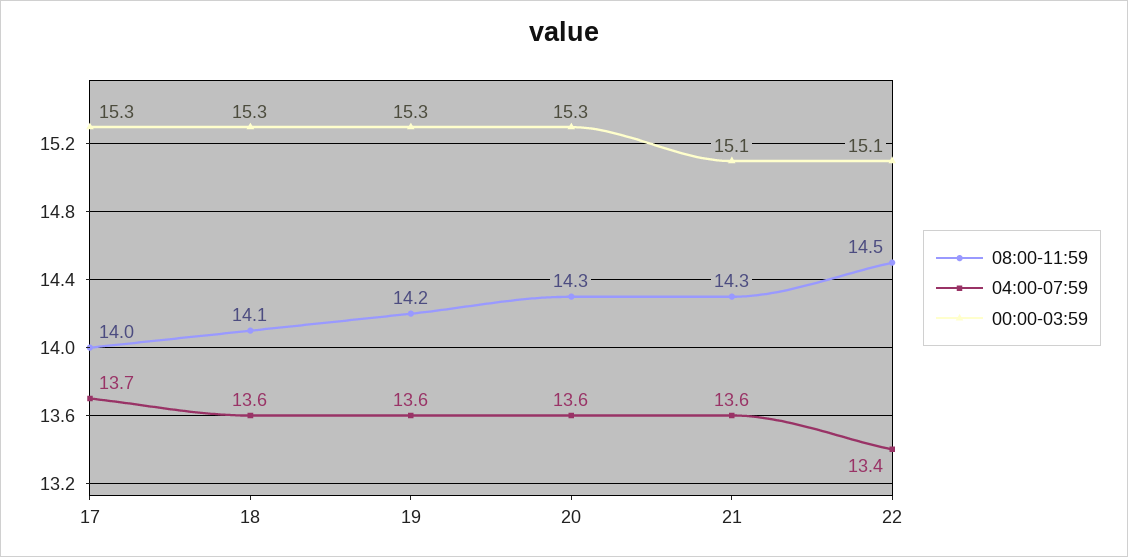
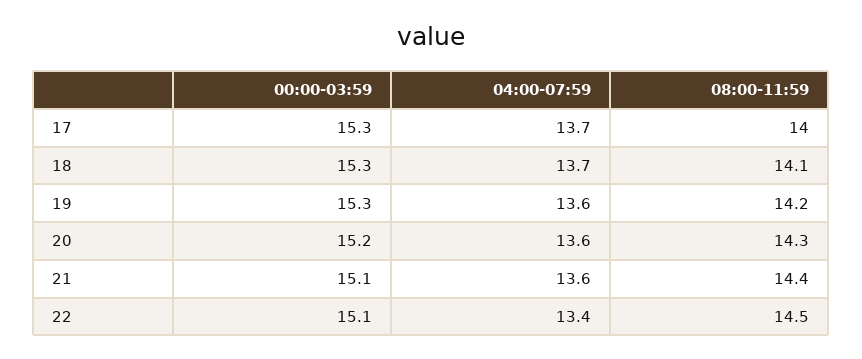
04:00-07:59, 18: 13.6 -> 13.7
00:00-03:59, 20: 15.3 -> 15.2
08:00-11:59, 21: 14.3 -> 14.4

